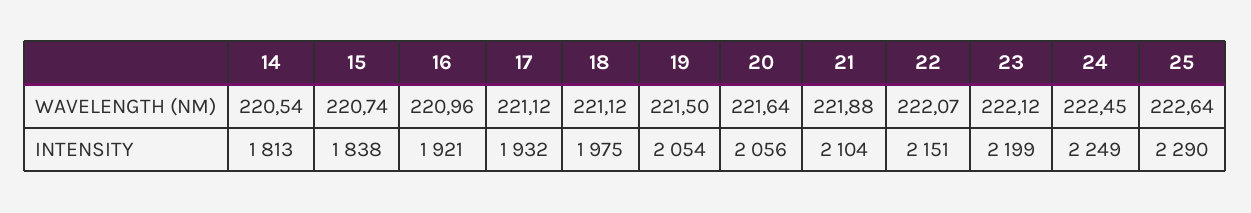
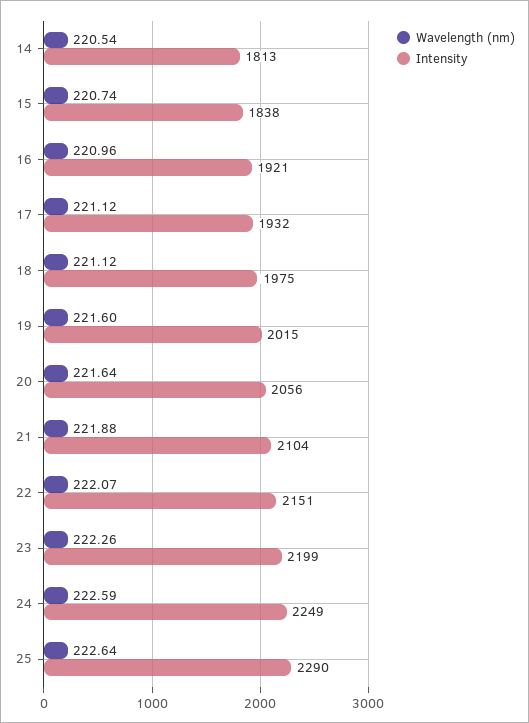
WAVELENGTH (NM), 19: 221.5 -> 221.6
WAVELENGTH (NM), 23: 222.12 -> 222.26
WAVELENGTH (NM), 24: 222.45 -> 222.59
INTENSITY, 19: 2054 -> 2015

